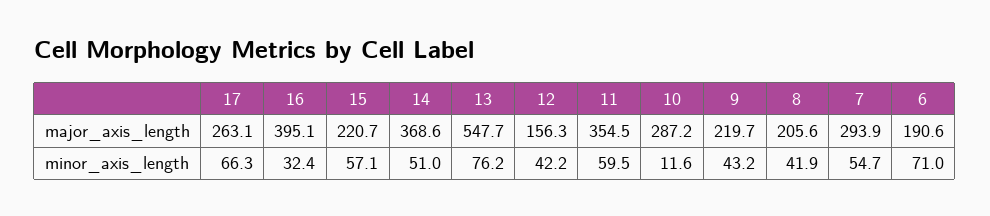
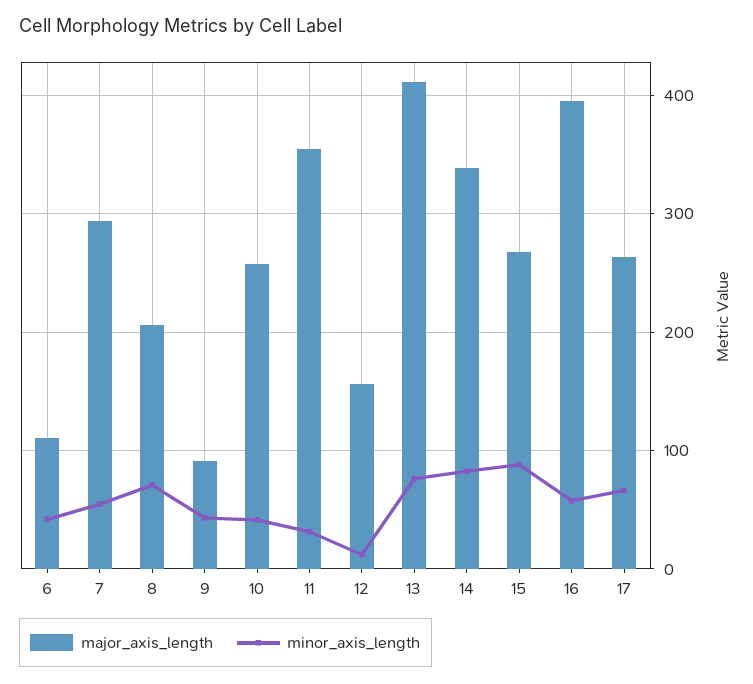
major_axis_length, 15: 220.7 -> 270
major_axis_length, 14: 368.6 -> 340
major_axis_length, 13: 547.7 -> 410
major_axis_length, 10: 287.2 -> 260
major_axis_length, 9: 219.7 -> 90
major_axis_length, 6: 190.6 -> 110
minor_axis_length, 16: 32.4 -> 60
minor_axis_length, 15: 57.1 -> 90
minor_axis_length, 14: 51 -> 80
minor_axis_length, 12: 42.2 -> 10
minor_axis_length, 11: 59.5 -> 30
minor_axis_length, 10: 11.6 -> 40
minor_axis_length, 8: 41.9 -> 70
minor_axis_length, 6: 71 -> 40

